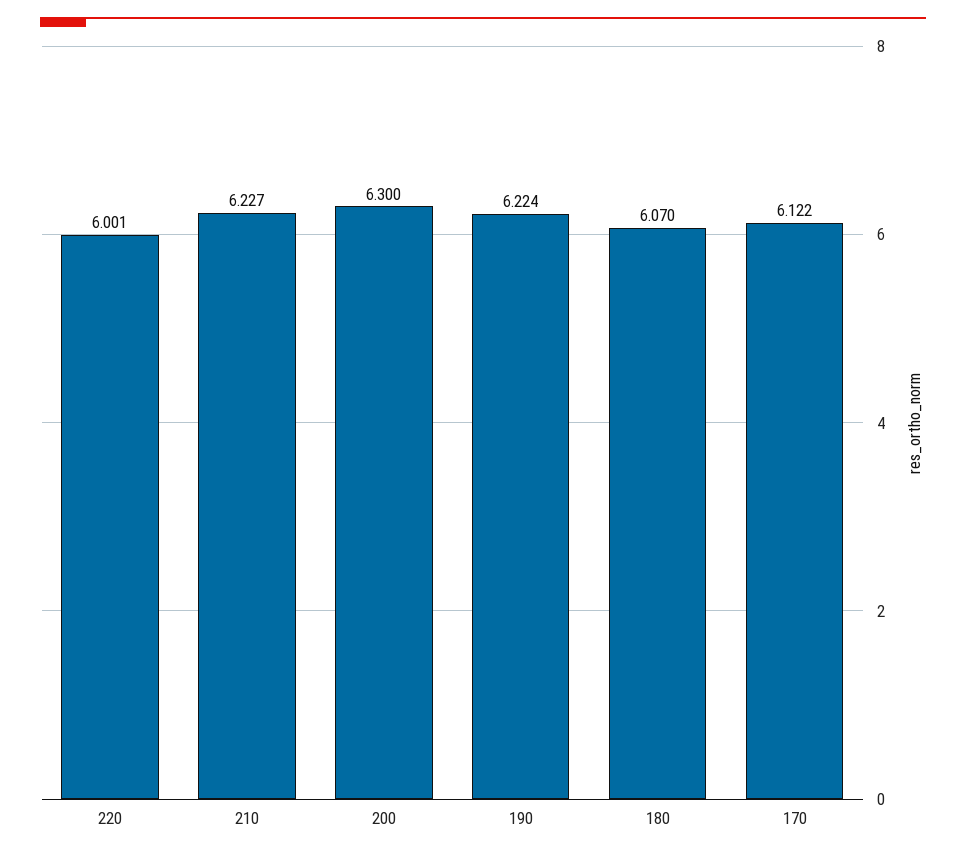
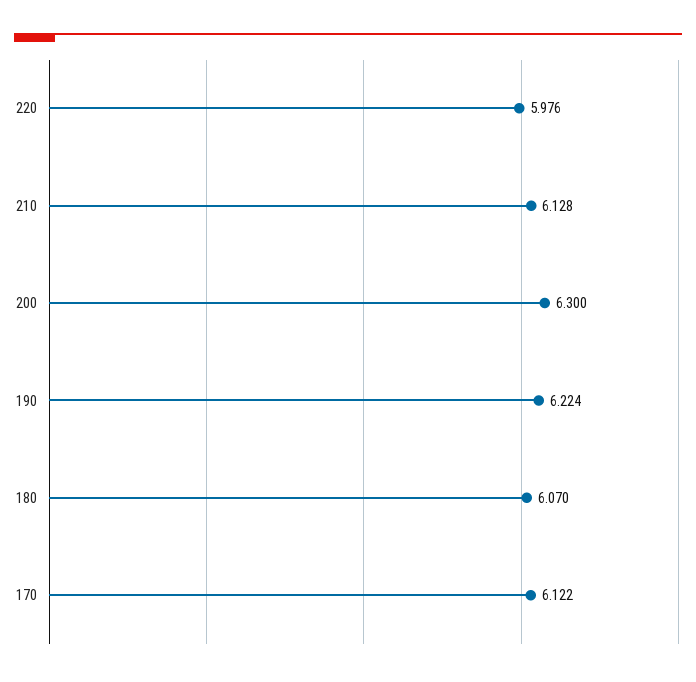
220: 6.001 -> 5.976
210: 6.227 -> 6.128

